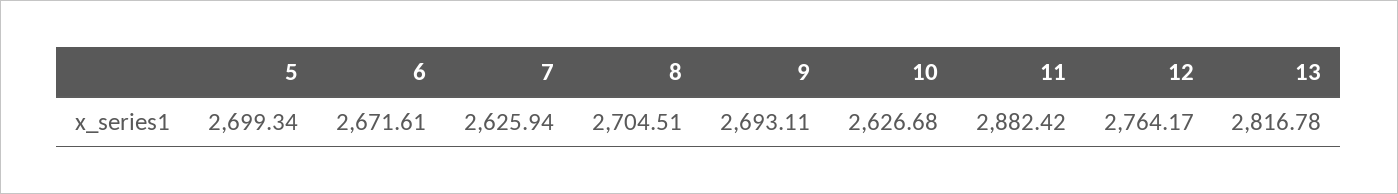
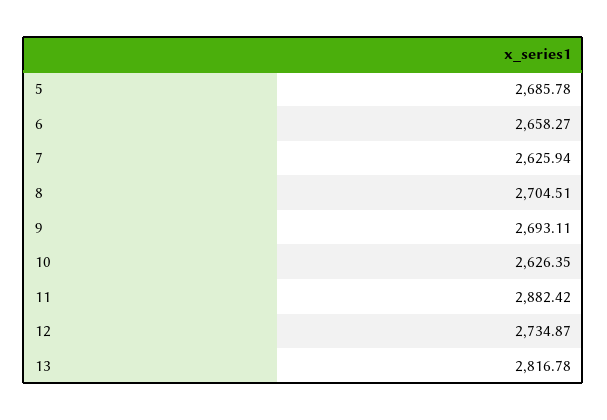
5: 2699.34 -> 2685.78
6: 2671.61 -> 2658.27
10: 2626.68 -> 2626.35
12: 2764.17 -> 2734.87

